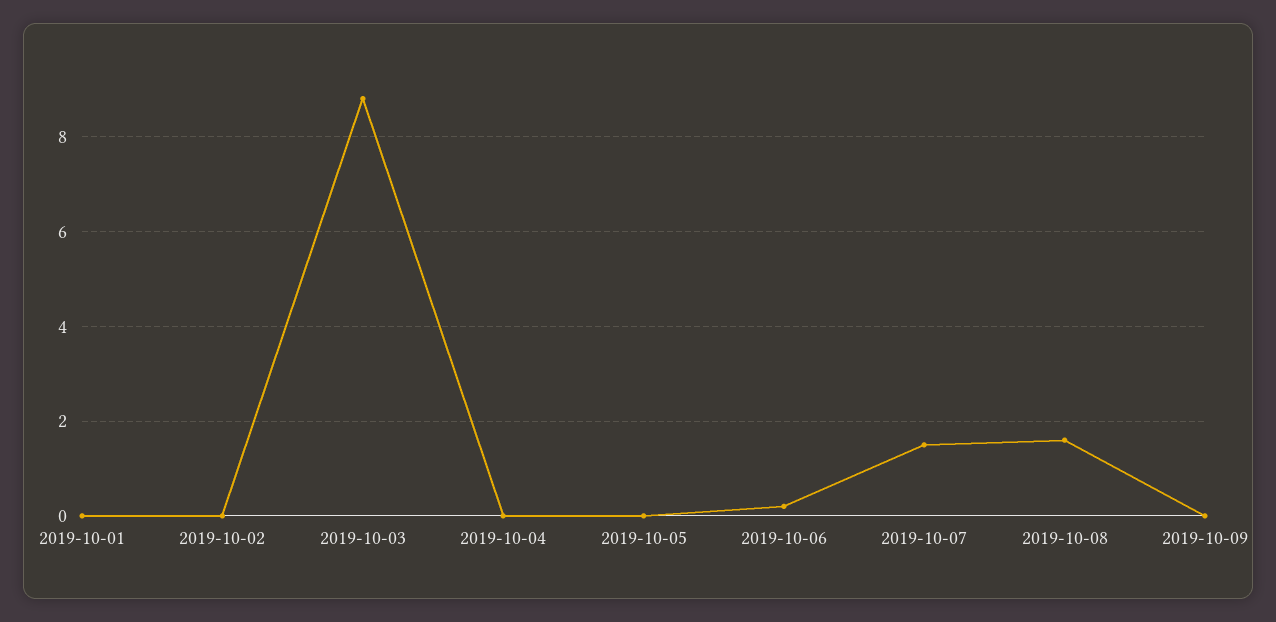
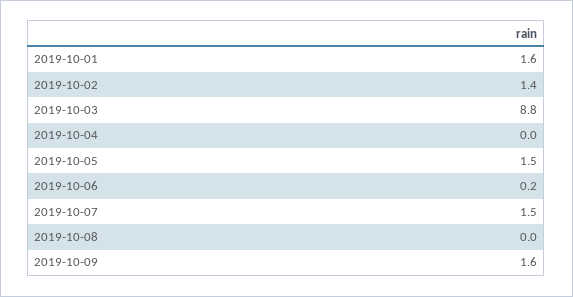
2019-10-01: 0 -> 1.6
2019-10-02: 0 -> 1.4
2019-10-05: 0 -> 1.5
2019-10-08: 1.5 -> 0
2019-10-09: 0 -> 1.6

